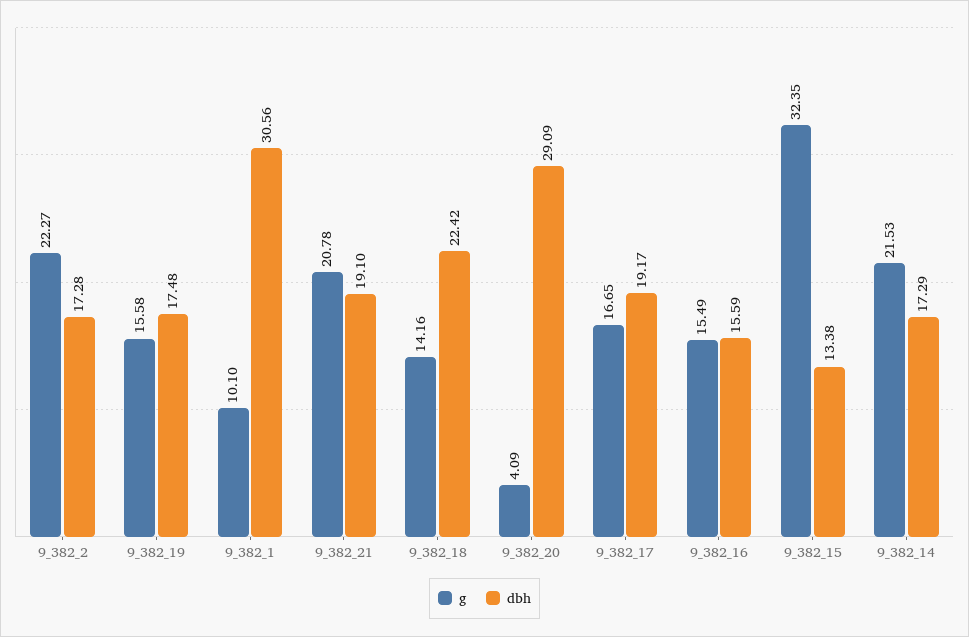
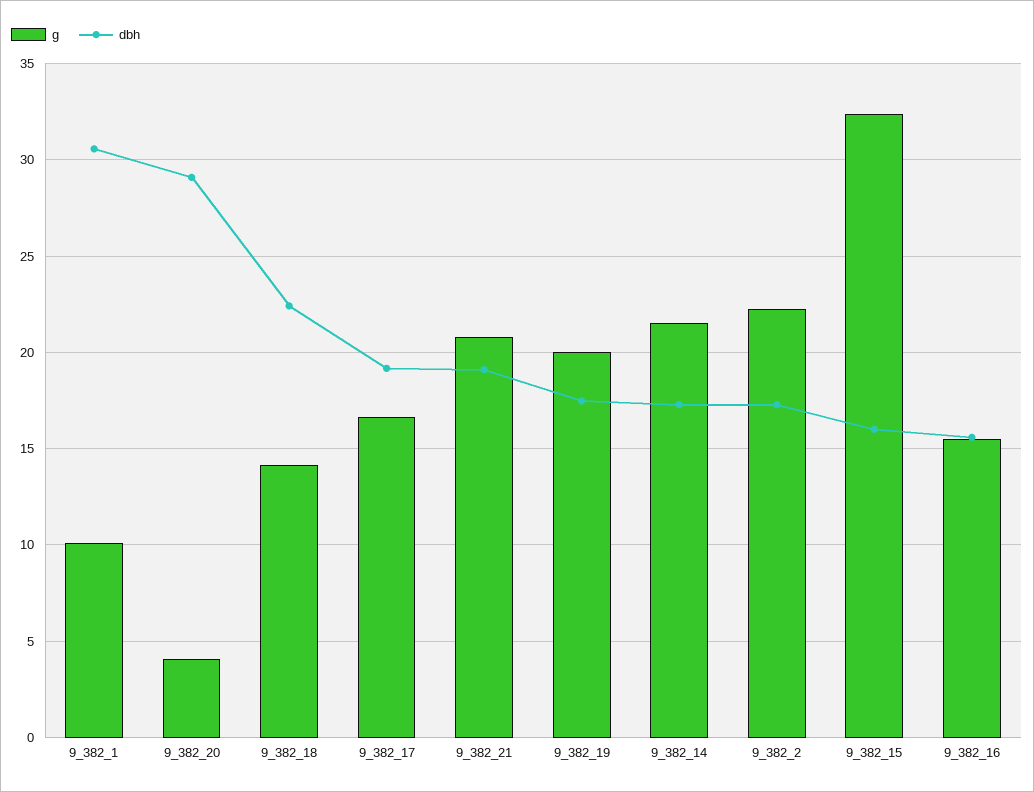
g, 9_382_19: 15.58 -> 20
dbh, 9_382_15: 13.38 -> 16

